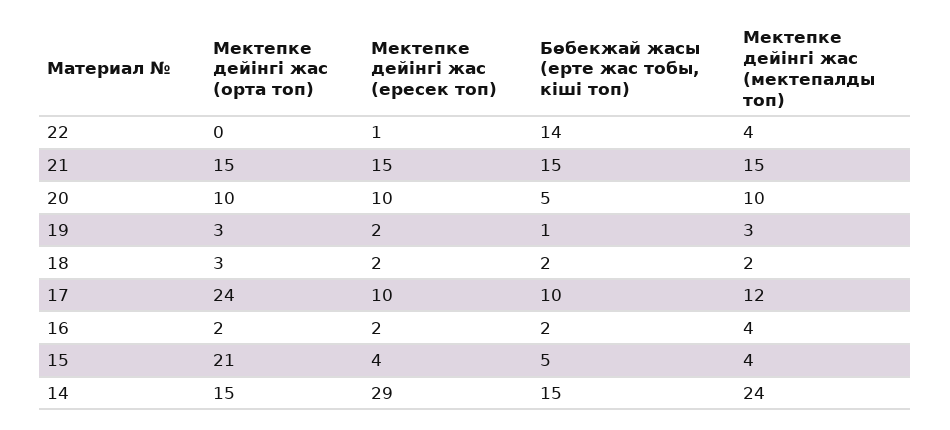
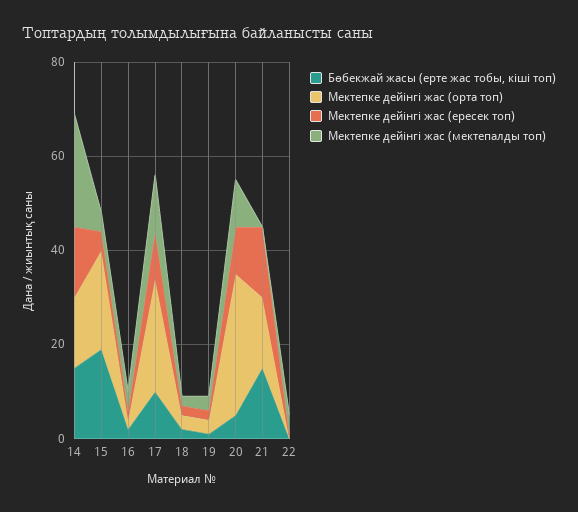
Бөбекжай жасы (ерте жас тобы, кіші топ), 22: 14 -> 0
Мектепке дейінгі жас (мектепалды топ), 21: 15 -> 0
Мектепке дейінгі жас (орта топ), 20: 10 -> 30
Бөбекжай жасы (ерте жас тобы, кіші топ), 15: 5 -> 20
Мектепке дейінгі жас (ересек топ), 14: 29 -> 15

